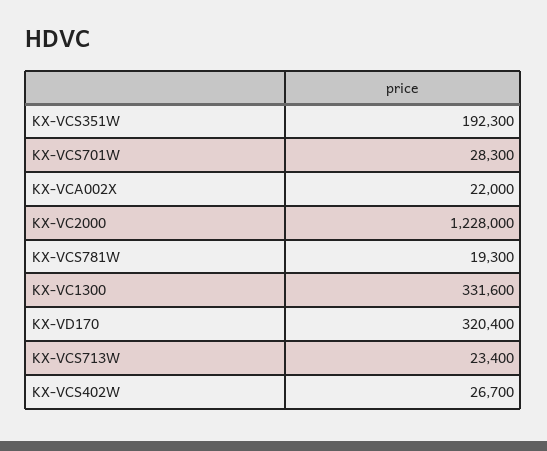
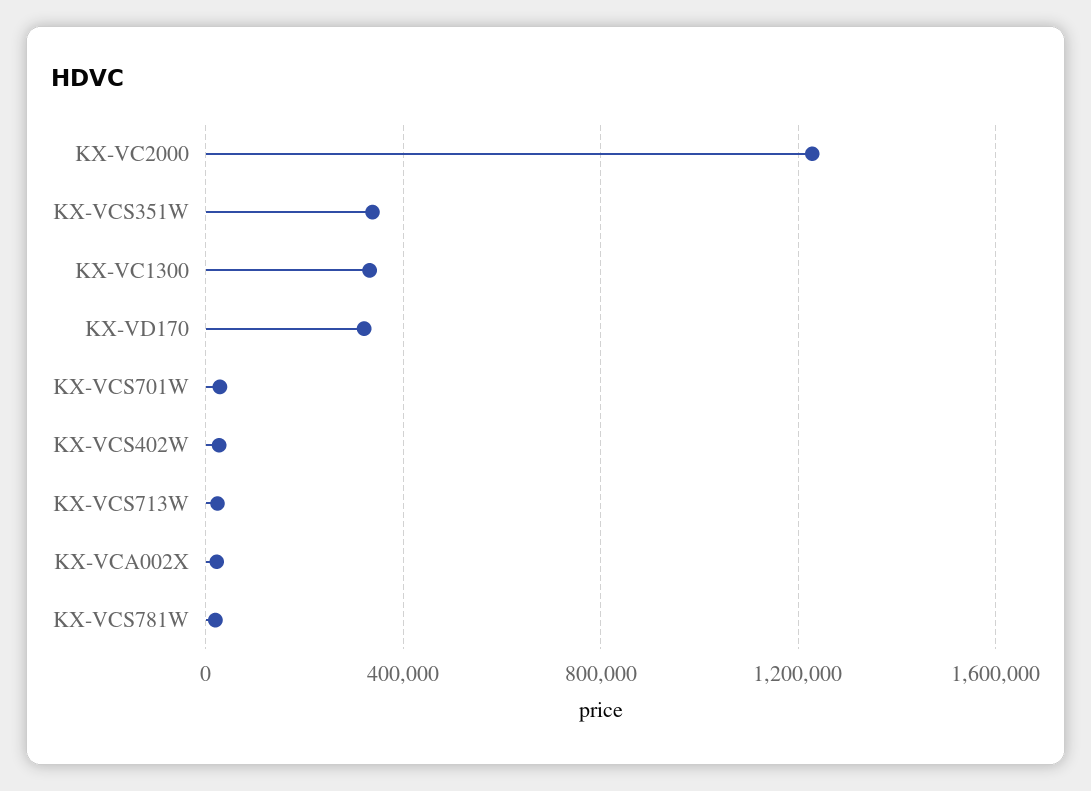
KX-VCS351W: 192300 -> 350000

